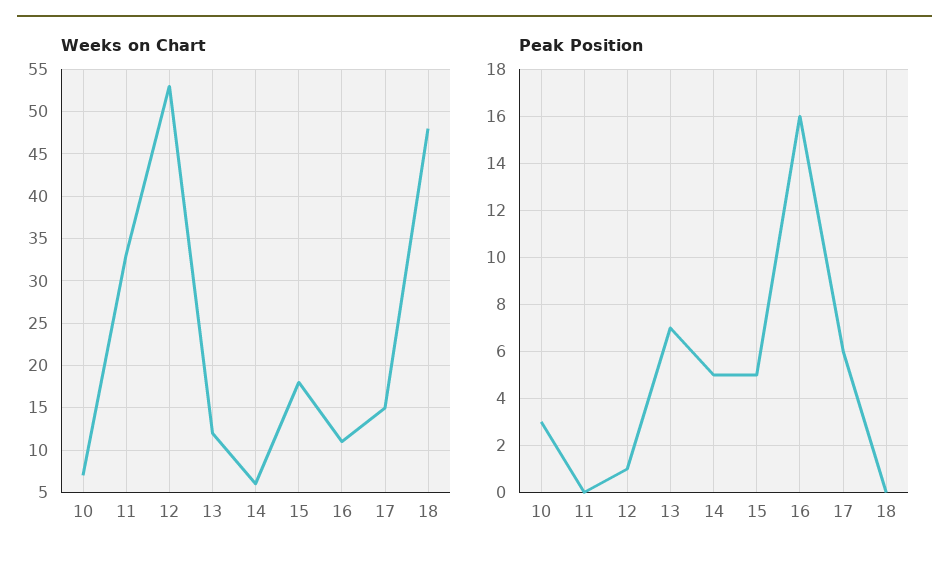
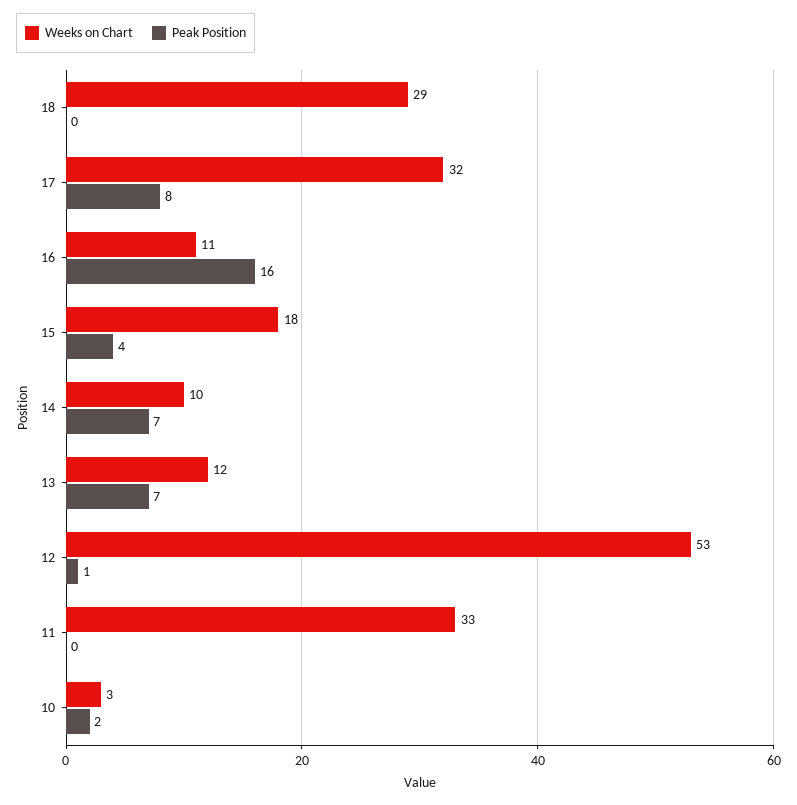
Weeks on Chart, 10: 7 -> 3
Weeks on Chart, 14: 6 -> 10
Weeks on Chart, 17: 15 -> 32
Weeks on Chart, 18: 48 -> 29
Peak Position, 10: 3 -> 2
Peak Position, 14: 5 -> 7
Peak Position, 15: 5 -> 4
Peak Position, 17: 6 -> 8

